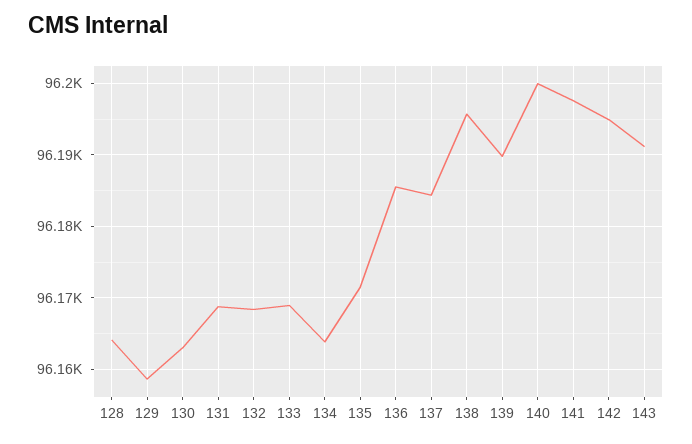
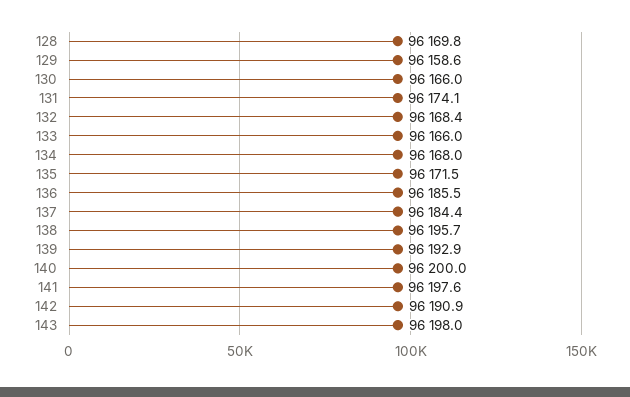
128: 96164 -> 96169.8
130: 96163 -> 96166
131: 96169 -> 96174.1
133: 96169 -> 96166
134: 96164 -> 96168
139: 96190 -> 96192.9
142: 96195 -> 96190.9
143: 96191 -> 96198

